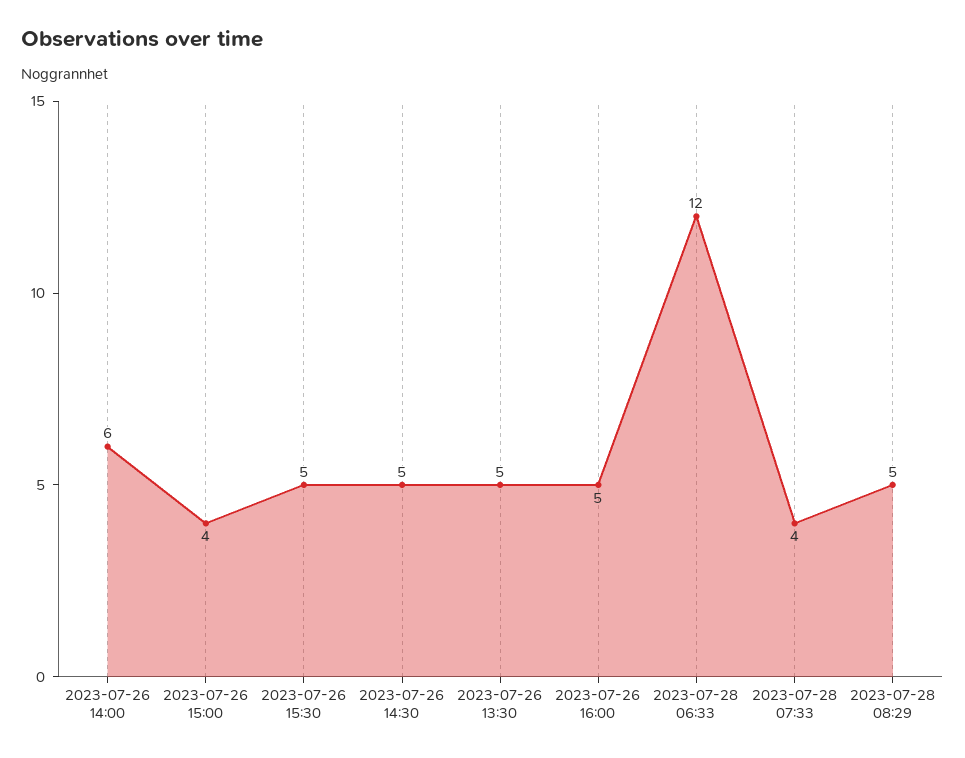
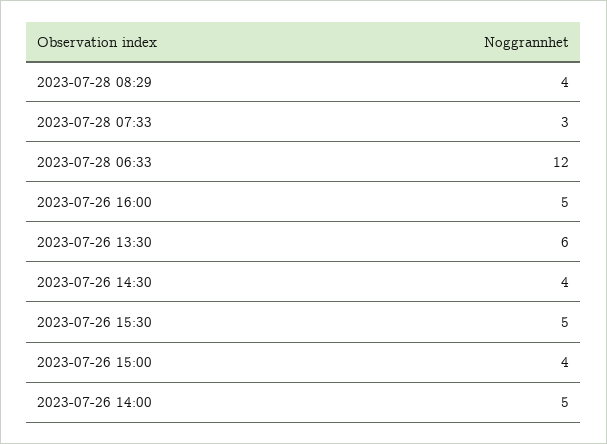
2023-07-26 14:00: 6 -> 5
2023-07-26 14:30: 5 -> 4
2023-07-26 13:30: 5 -> 6
2023-07-28 07:33: 4 -> 3
2023-07-28 08:29: 5 -> 4

